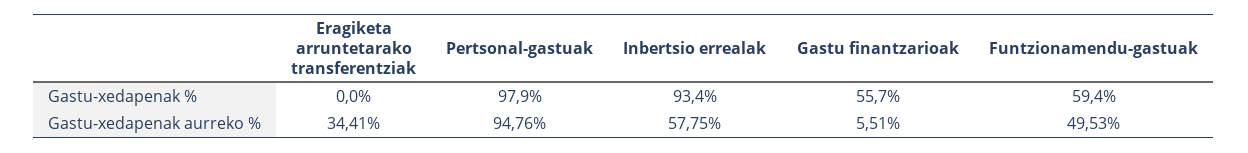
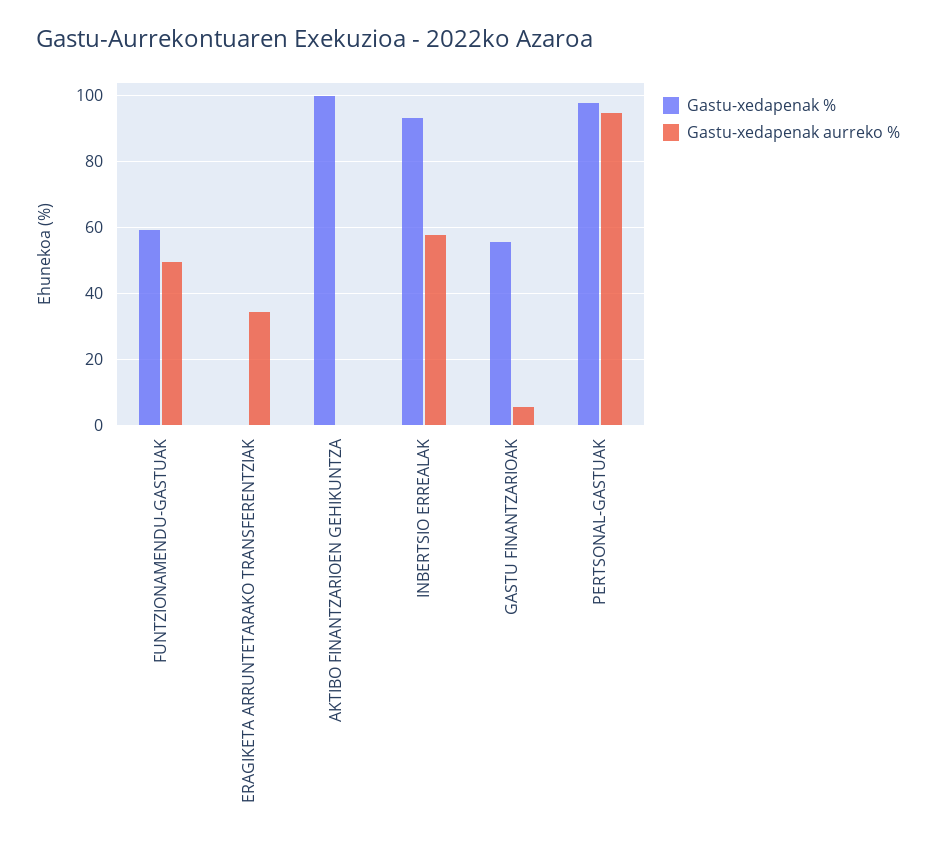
Gastu-xedapenak %, AKTIBO FINANTZARIOEN GEHIKUNTZA: none -> 100
Gastu-xedapenak aurreko %, AKTIBO FINANTZARIOEN GEHIKUNTZA: none -> 0

